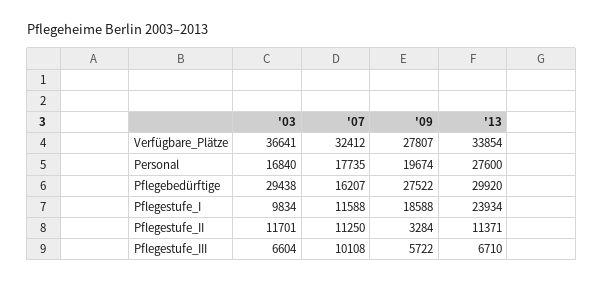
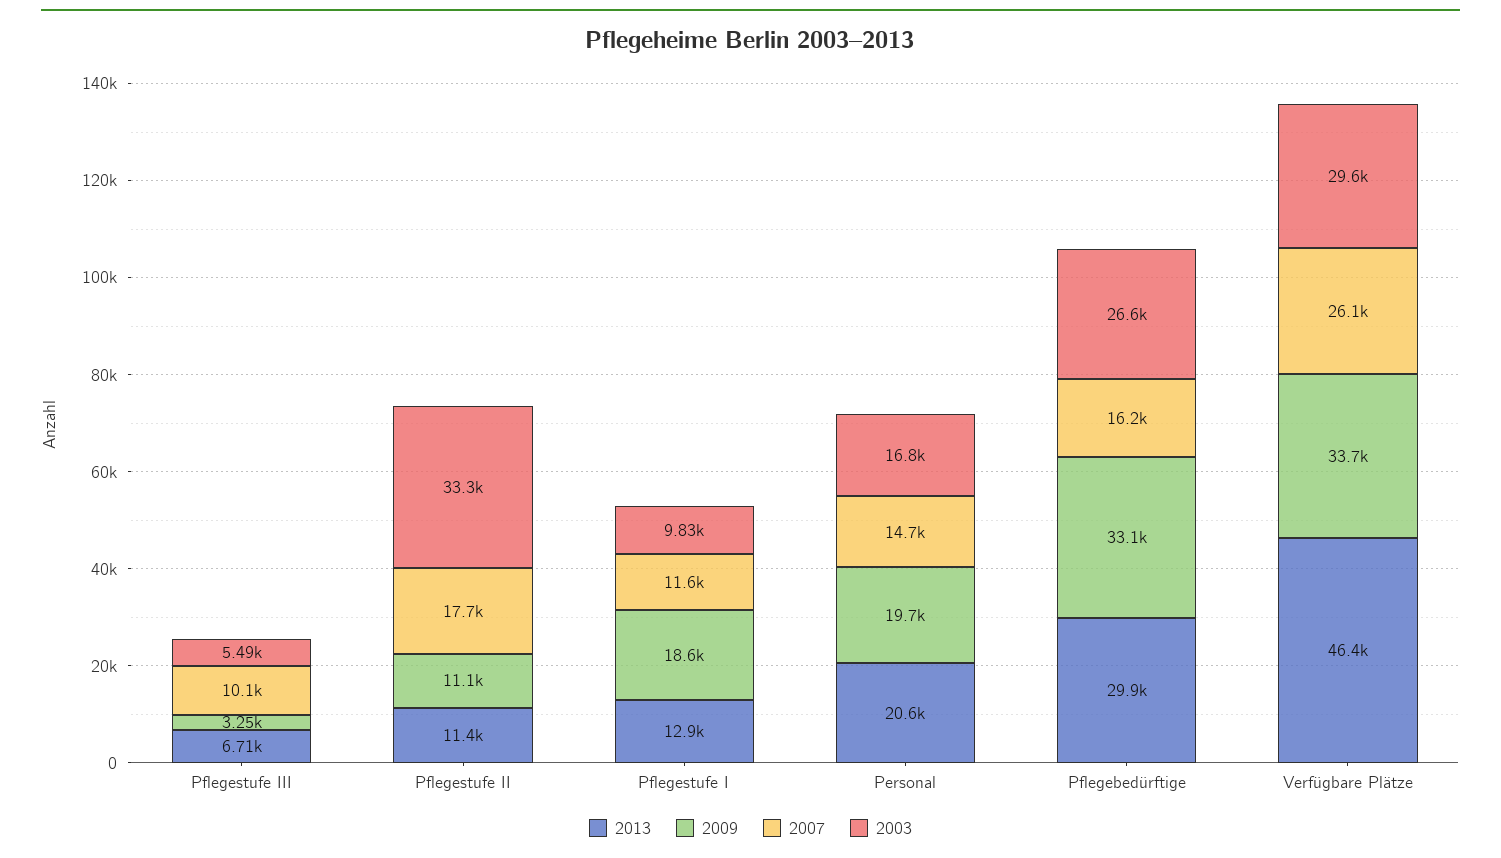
'03, Verfügbare_Plätze: 36641 -> 29600
'07, Verfügbare_Plätze: 32412 -> 26100
'09, Verfügbare_Plätze: 27807 -> 33700
'13, Verfügbare_Plätze: 33854 -> 46400
'07, Personal: 17735 -> 14700
'13, Personal: 27600 -> 20600
'03, Pflegebedürftige: 29438 -> 26600
'09, Pflegebedürftige: 27522 -> 33100
'13, Pflegestufe_I: 23934 -> 12900
'03, Pflegestufe_II: 11701 -> 33300
'07, Pflegestufe_II: 11250 -> 17700
'09, Pflegestufe_II: 3284 -> 11100
'03, Pflegestufe_III: 6604 -> 5490
'09, Pflegestufe_III: 5722 -> 3250

